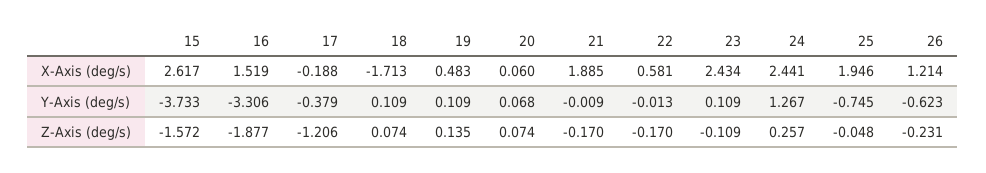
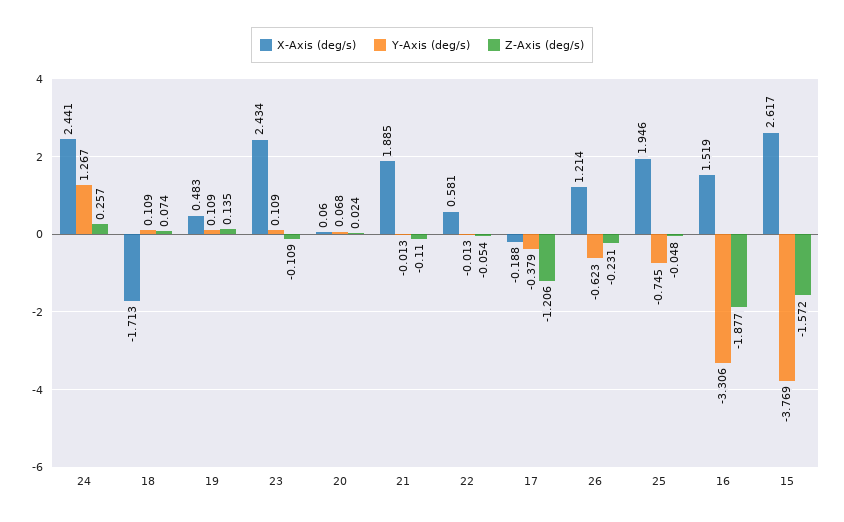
Y-Axis (deg/s), 15: -3.733 -> -3.769
Y-Axis (deg/s), 21: -0.009 -> -0.013
Z-Axis (deg/s), 20: 0.074 -> 0.024
Z-Axis (deg/s), 21: -0.17 -> -0.11
Z-Axis (deg/s), 22: -0.17 -> -0.054

